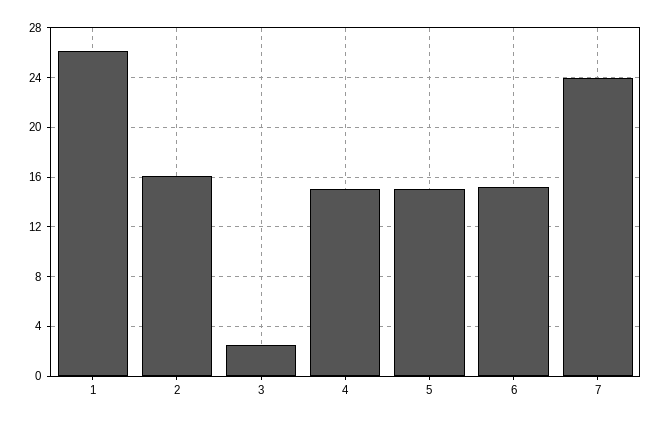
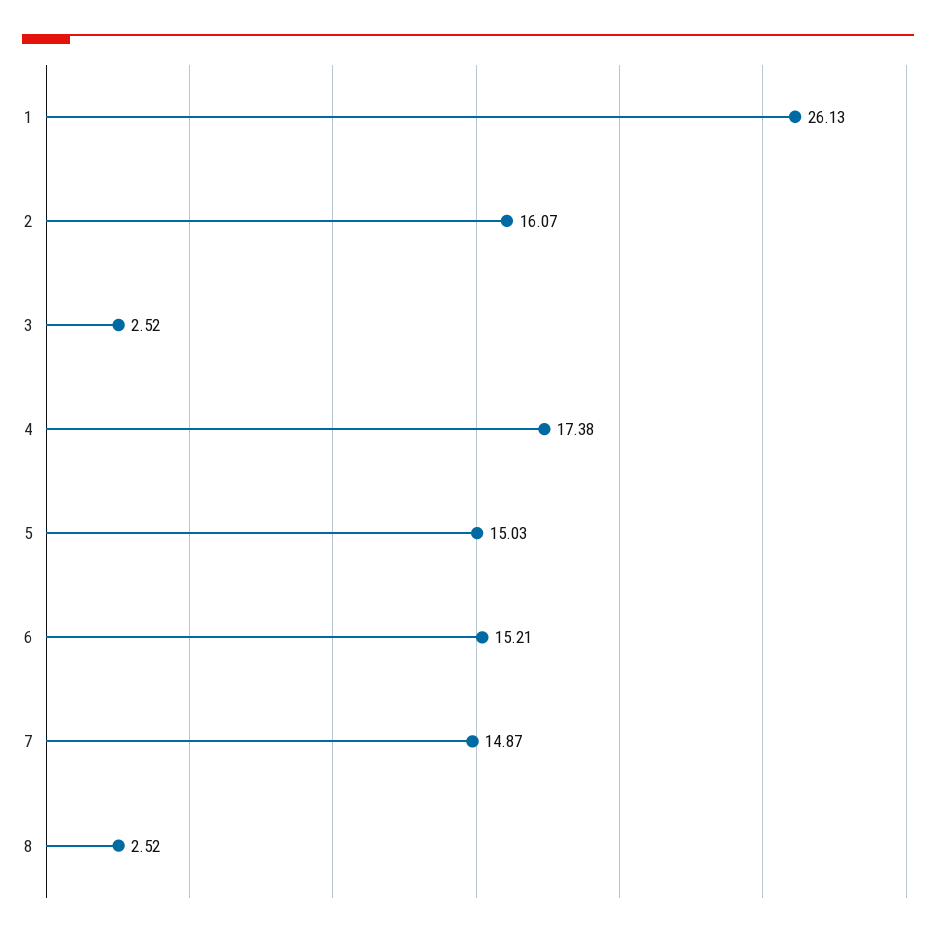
4: 15 -> 17.38
7: 24 -> 14.87
8: none -> 2.52

